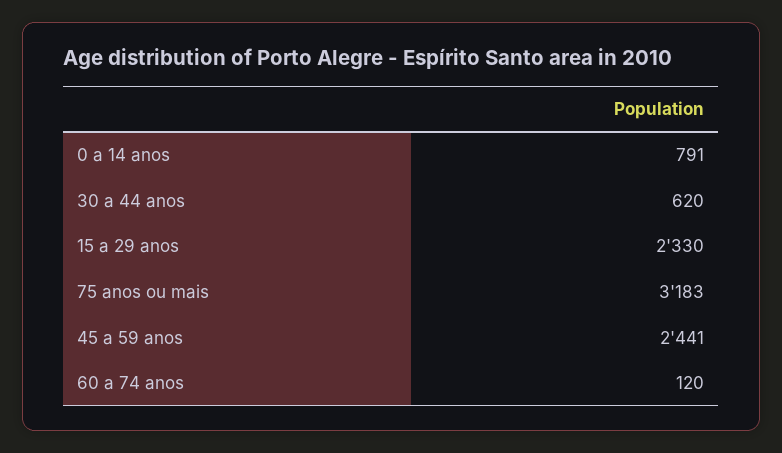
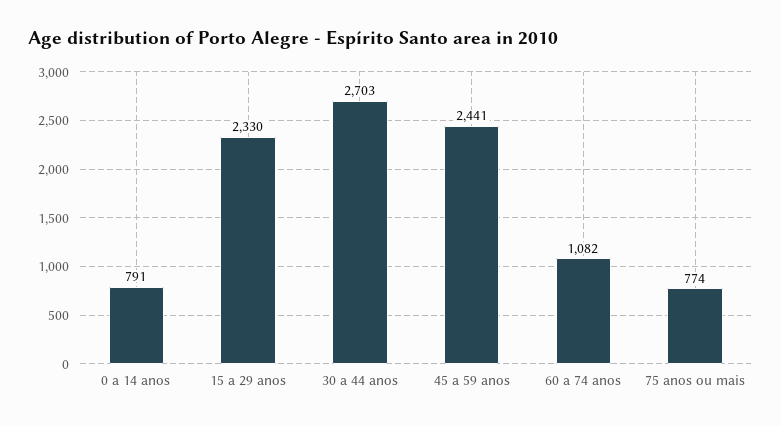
30 a 44 anos: 620 -> 2703
75 anos ou mais: 3183 -> 774
60 a 74 anos: 120 -> 1082

